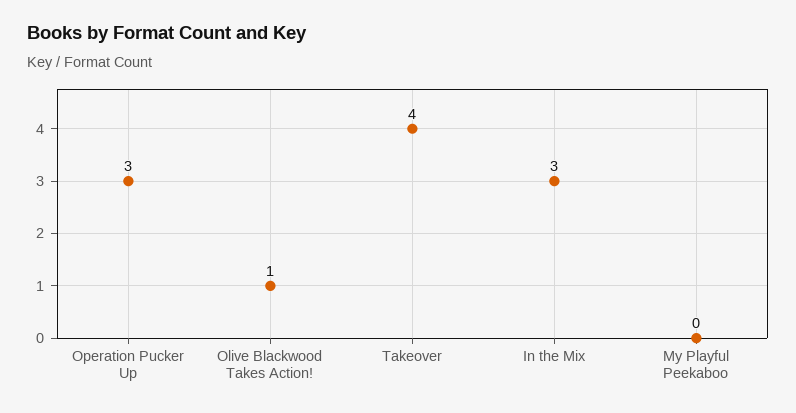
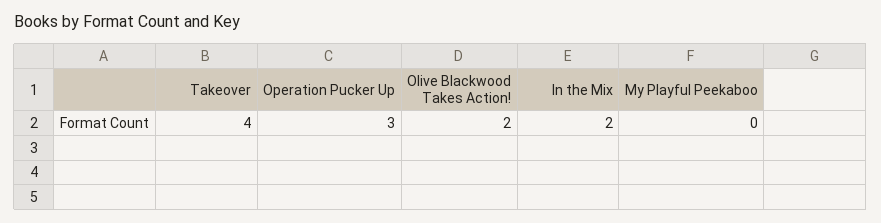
Olive Blackwood Takes Action!: 1 -> 2
In the Mix: 3 -> 2

